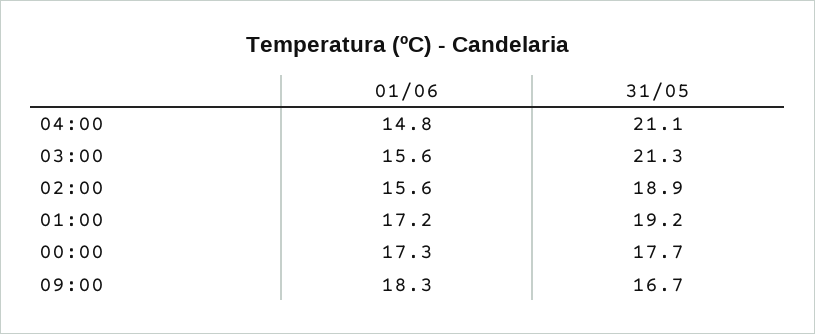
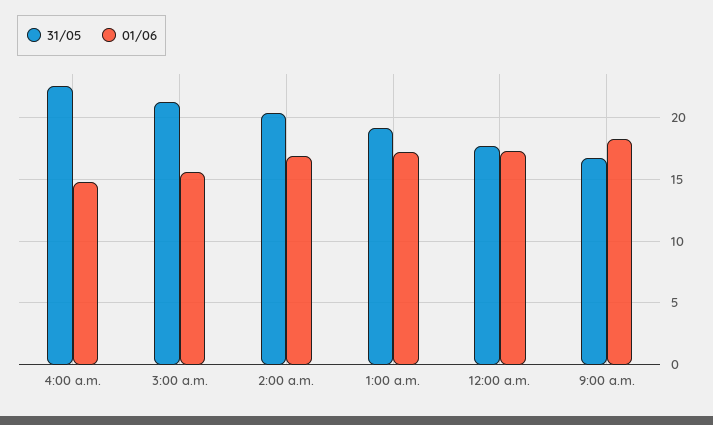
31/05, 04:00: 21.1 -> 22.5
01/06, 02:00: 15.6 -> 17
31/05, 02:00: 18.9 -> 20.5

